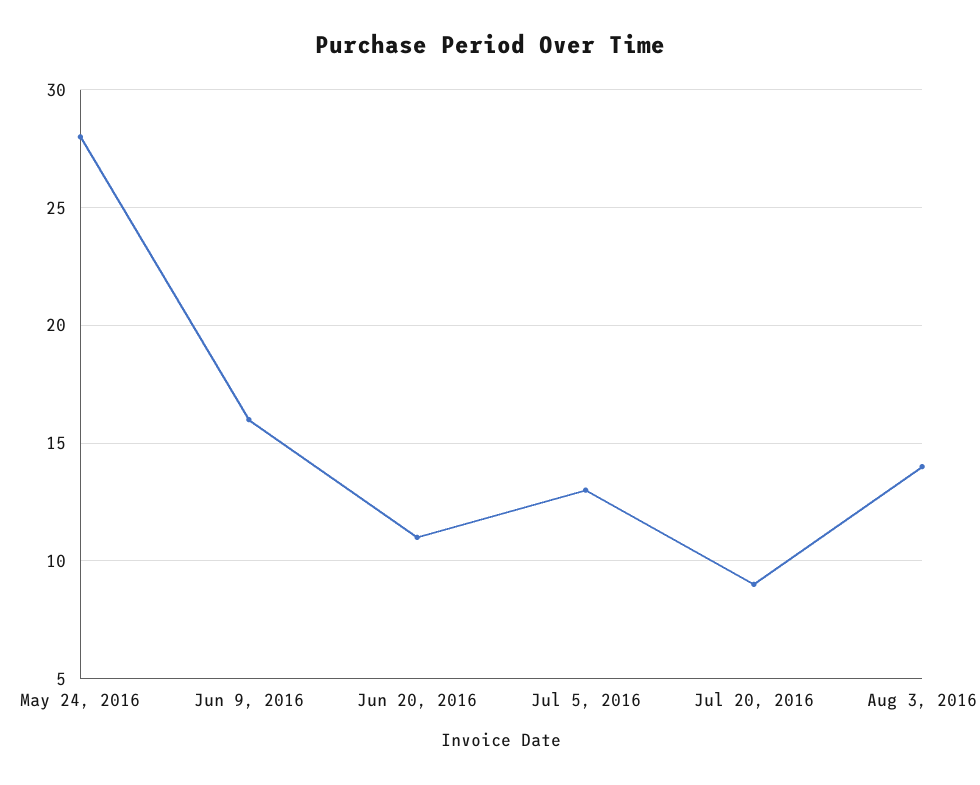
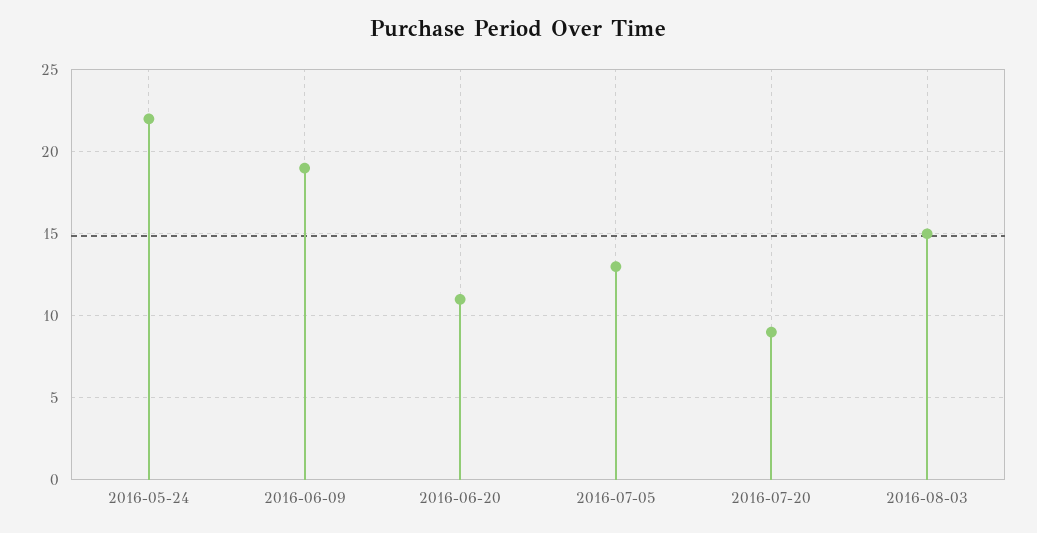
May 24, 2016: 28 -> 22
Jun 9, 2016: 16 -> 19
Aug 3, 2016: 14 -> 15

